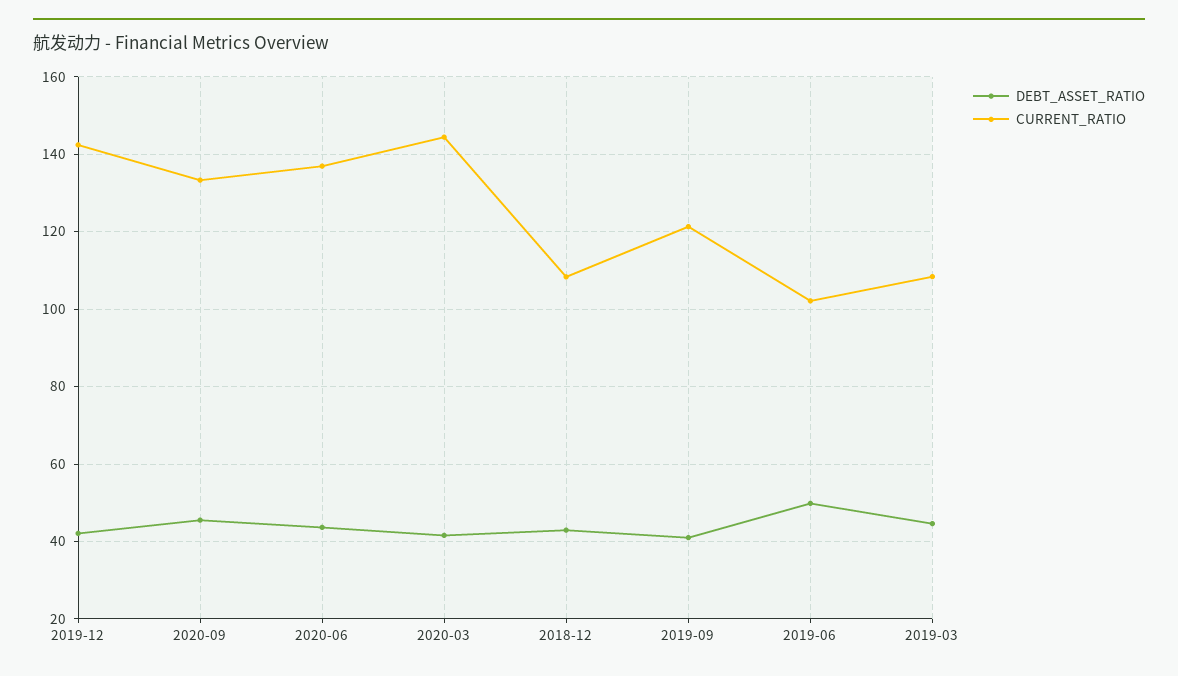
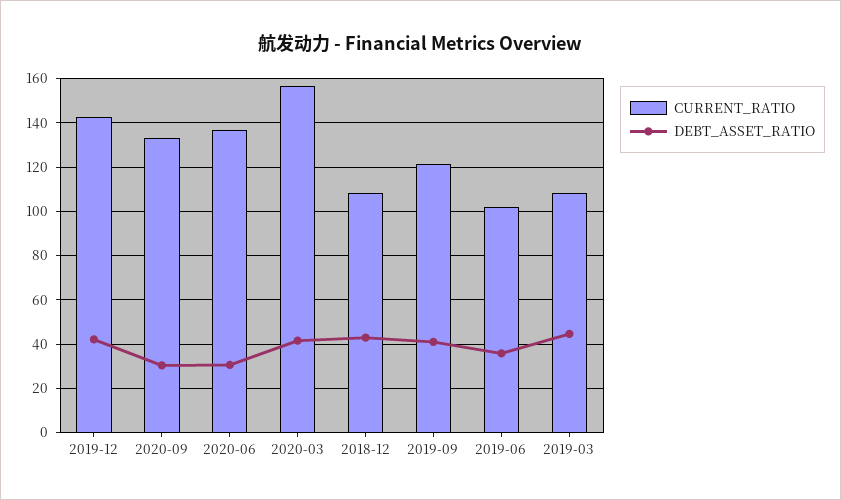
DEBT_ASSET_RATIO, 2020-09: 46 -> 30
DEBT_ASSET_RATIO, 2020-06: 44 -> 30
CURRENT_RATIO, 2020-03: 144 -> 155
DEBT_ASSET_RATIO, 2019-06: 50 -> 35

